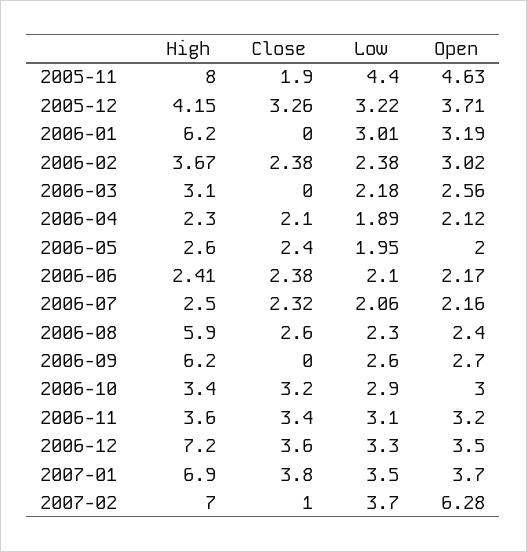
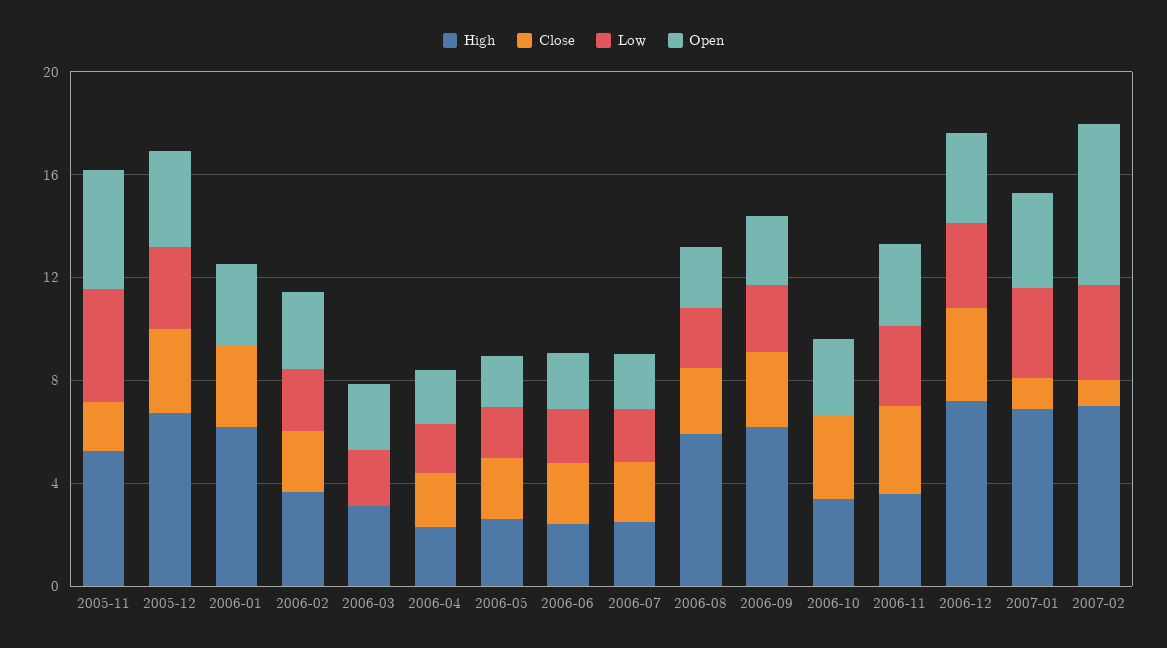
High, 2005-11: 8 -> 5
High, 2005-12: 4.15 -> 7
Close, 2006-01: 0 -> 3
Low, 2006-01: 3.01 -> 0
Close, 2006-09: 0 -> 3
Low, 2006-10: 2.9 -> 0
Close, 2007-01: 3.8 -> 1

